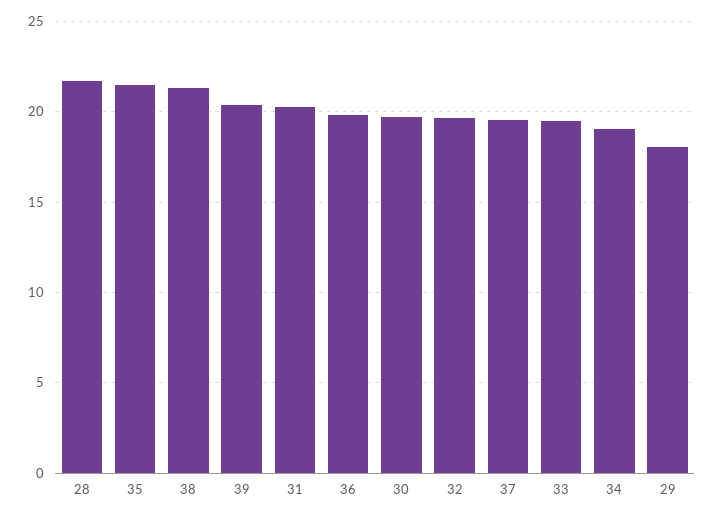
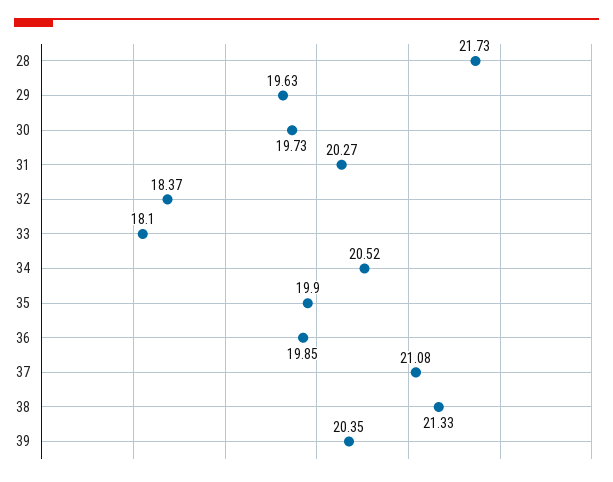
35: 21.5 -> 19.9
32: 19.5 -> 18.37
37: 19.5 -> 21.08
33: 19.5 -> 18.1
34: 19 -> 20.52
29: 18 -> 19.63

